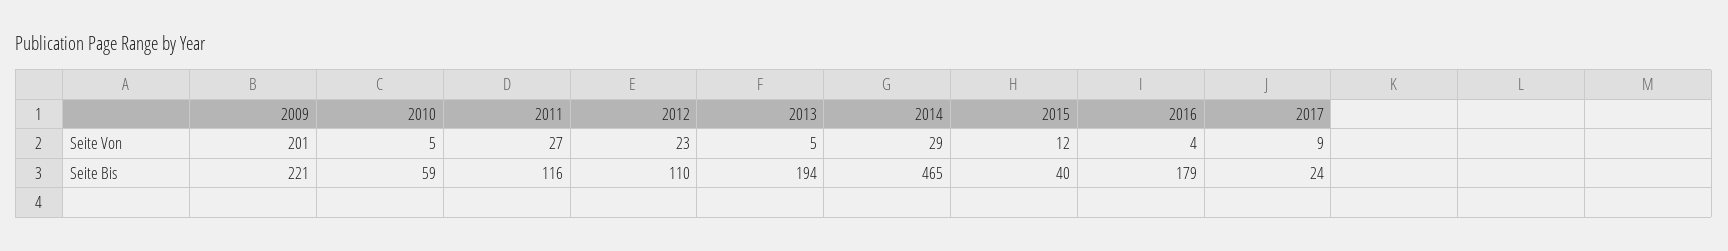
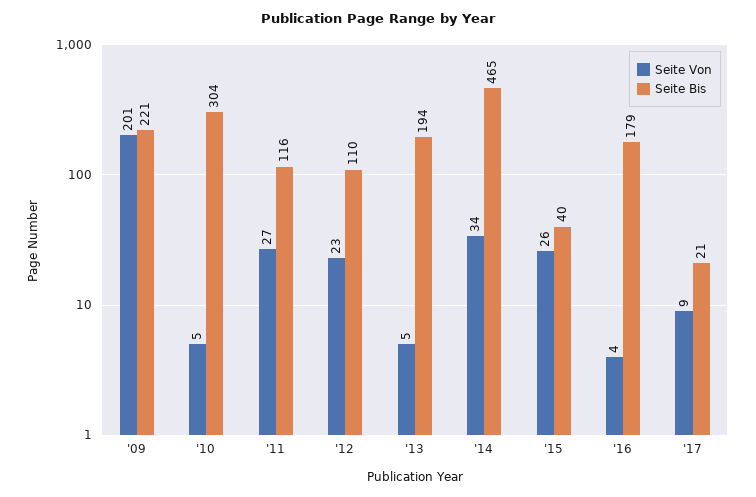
Seite Von, 2014: 29 -> 34
Seite Von, 2015: 12 -> 26
Seite Bis, 2010: 59 -> 304
Seite Bis, 2017: 24 -> 21

